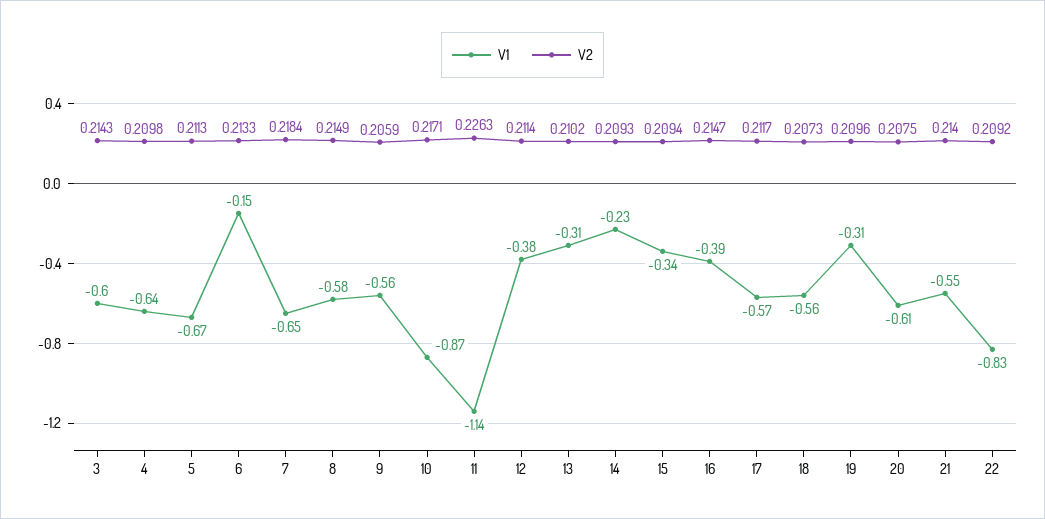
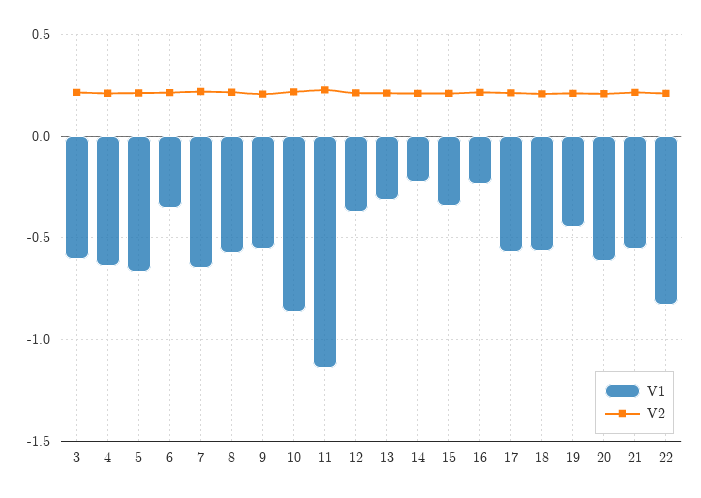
V1, 6: -0.15 -> -0.35
V1, 16: -0.39 -> -0.25
V1, 19: -0.31 -> -0.45

